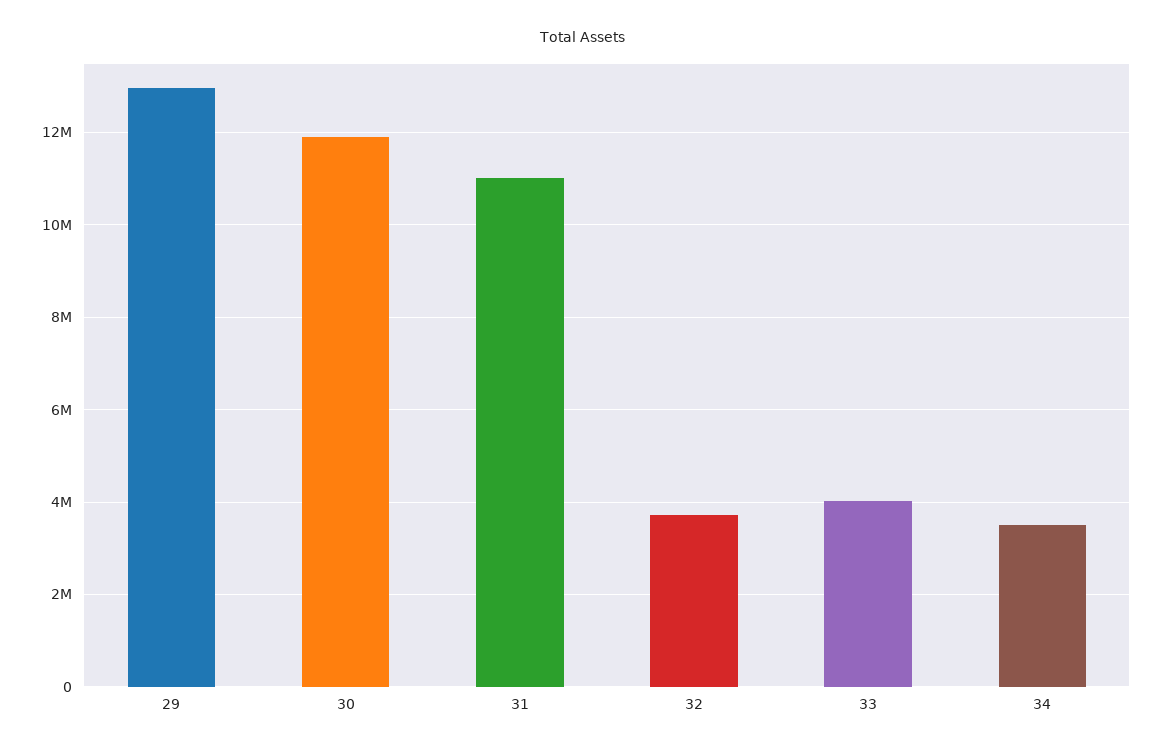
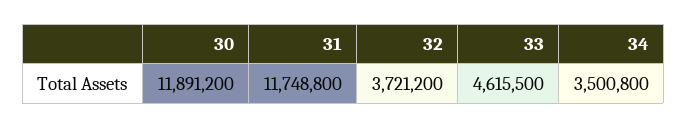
29: 13000000 -> none
31: 11000000 -> 11748800
33: 4000000 -> 4615500

